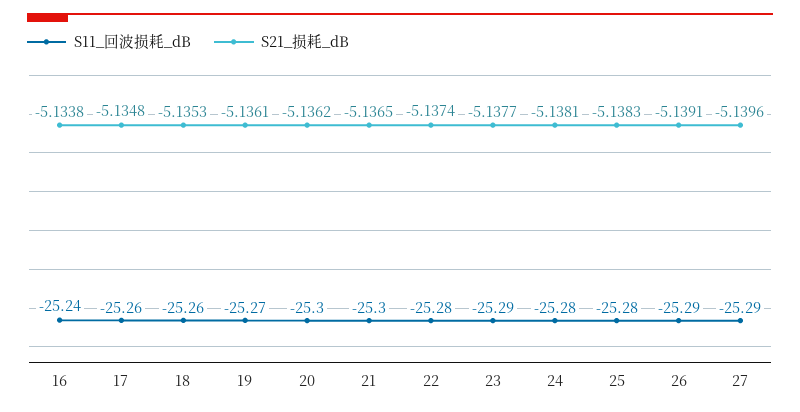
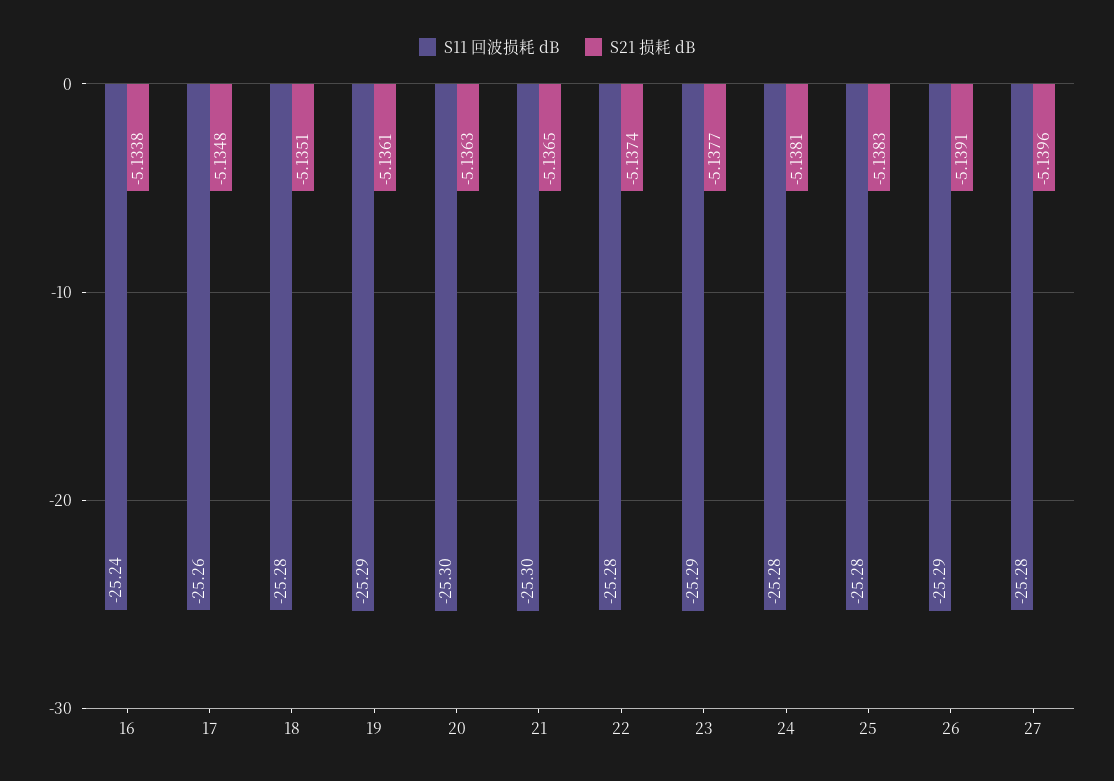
S11_回波损耗_dB, 18: -25.26 -> -25.28
S21_损耗_dB, 18: -5.1353 -> -5.1351
S11_回波损耗_dB, 19: -25.27 -> -25.29
S21_损耗_dB, 20: -5.1362 -> -5.1363
S11_回波损耗_dB, 27: -25.29 -> -25.28

